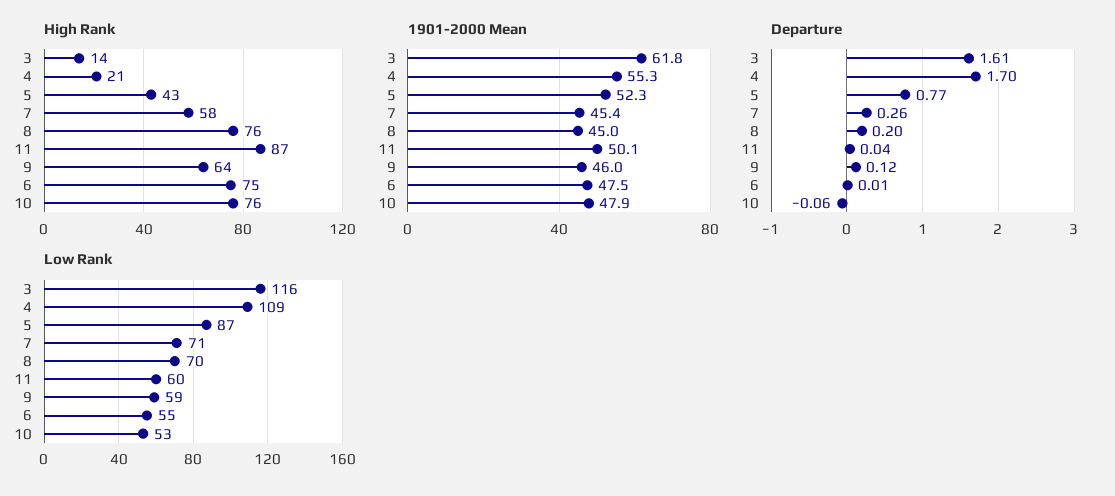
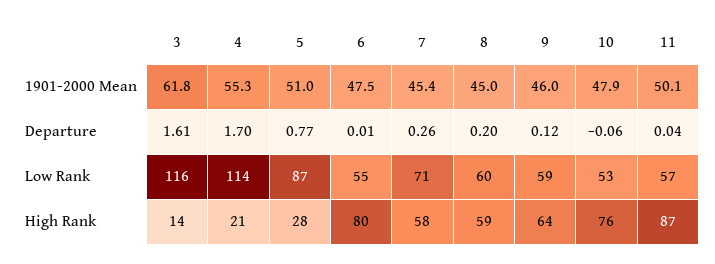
High Rank, 5: 43 -> 28
High Rank, 8: 76 -> 59
High Rank, 6: 75 -> 80
1901-2000 Mean, 5: 52.3 -> 51
Low Rank, 4: 109 -> 114
Low Rank, 8: 70 -> 60
Low Rank, 11: 60 -> 57

